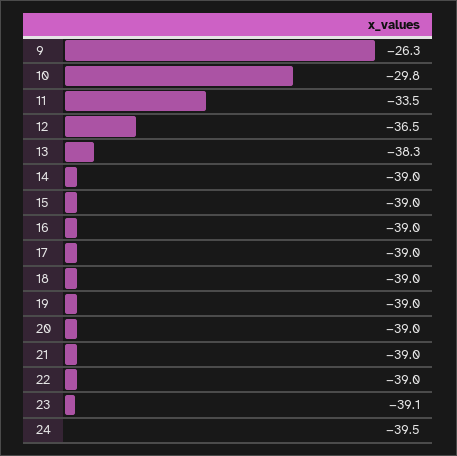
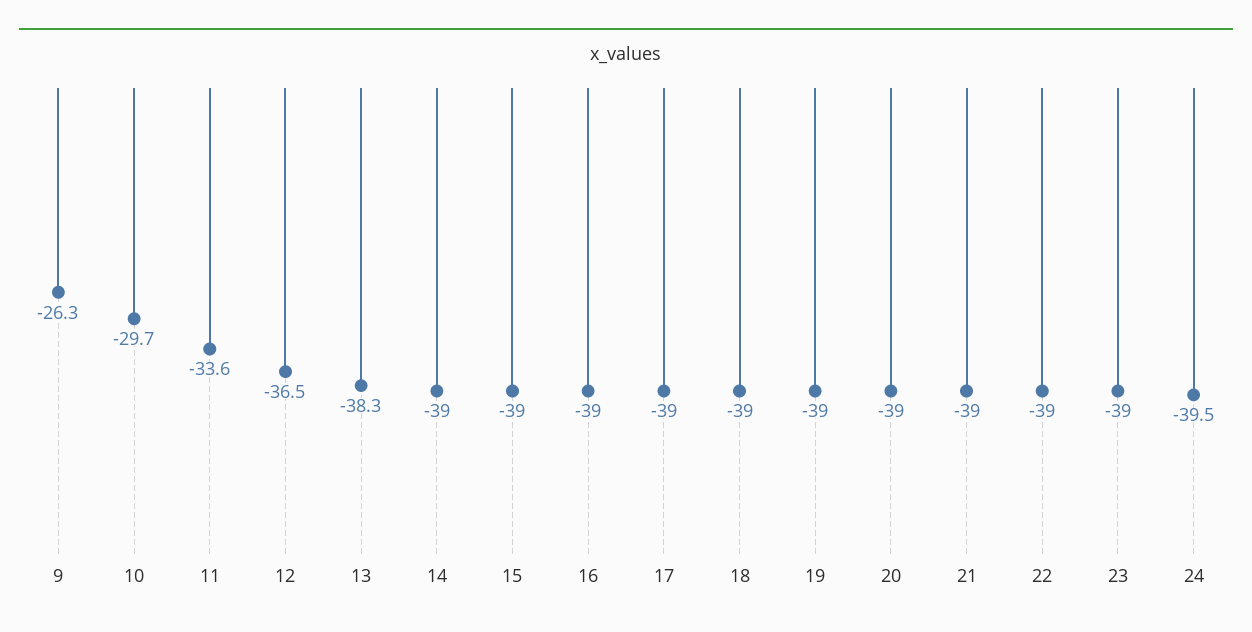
10: -29.8 -> -29.7
11: -33.5 -> -33.6
23: -39.1 -> -39

